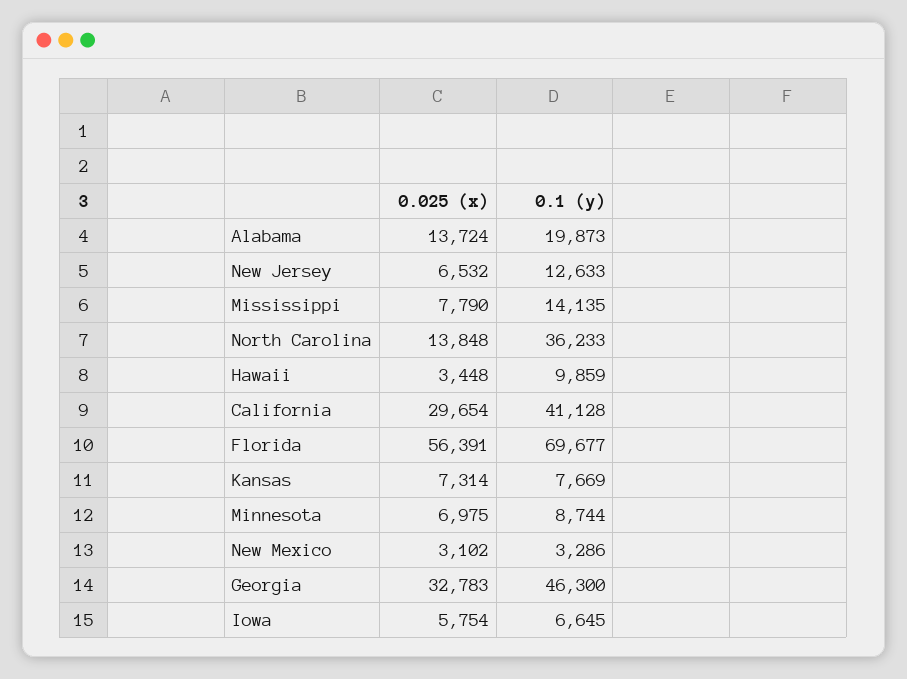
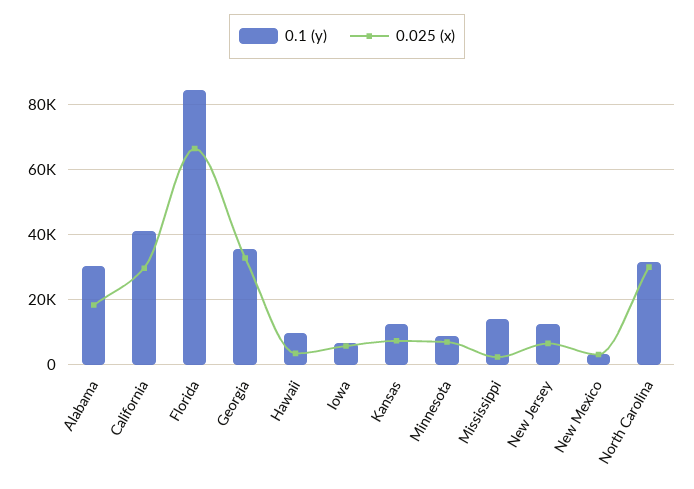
0.025 (x), Alabama: 13724 -> 18000
0.1 (y), Alabama: 19873 -> 30000
0.025 (x), Mississippi: 7790 -> 2000
0.025 (x), North Carolina: 13848 -> 30000
0.1 (y), North Carolina: 36233 -> 32000
0.025 (x), Florida: 56391 -> 66000
0.1 (y), Florida: 69677 -> 84000
0.1 (y), Kansas: 7669 -> 12000
0.1 (y), Georgia: 46300 -> 36000

